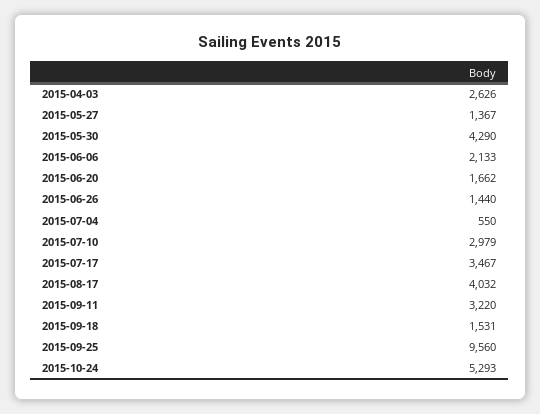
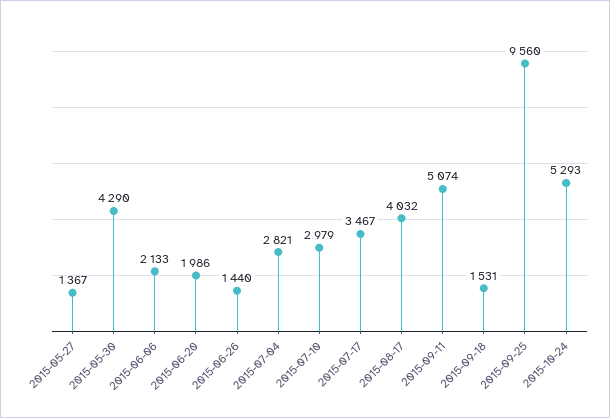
2015-04-03: 2626 -> none
2015-06-20: 1662 -> 1986
2015-07-04: 550 -> 2821
2015-09-11: 3220 -> 5074

